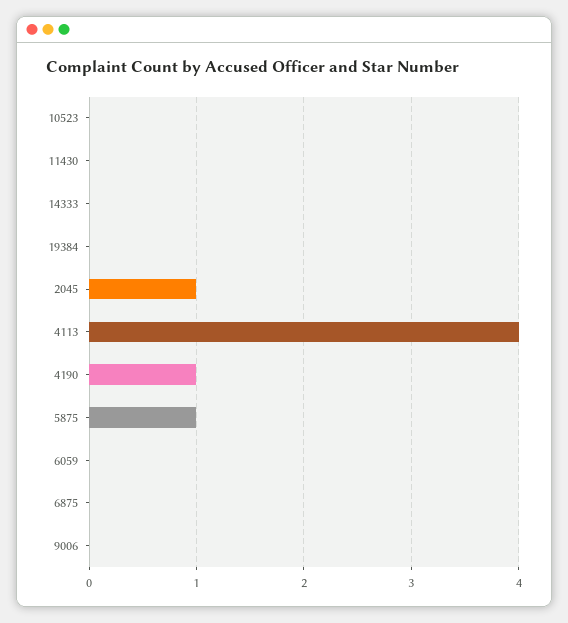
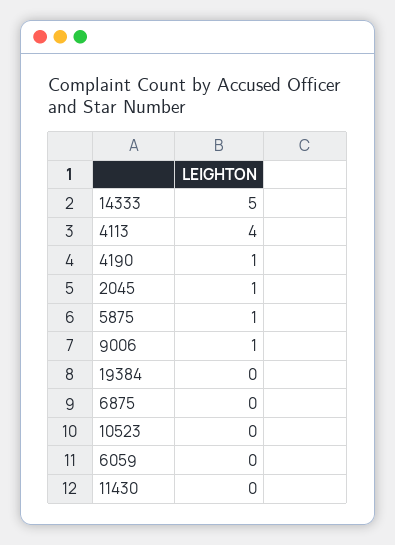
14333: 0 -> 5
9006: 0 -> 1

